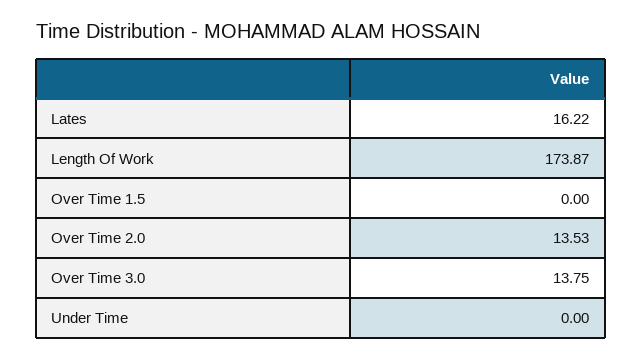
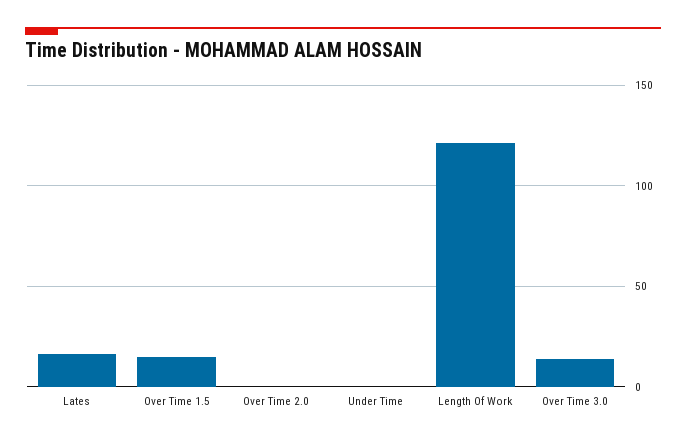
Length Of Work: 173.87 -> 120
Over Time 1.5: 0 -> 15
Over Time 2.0: 13.53 -> 0

